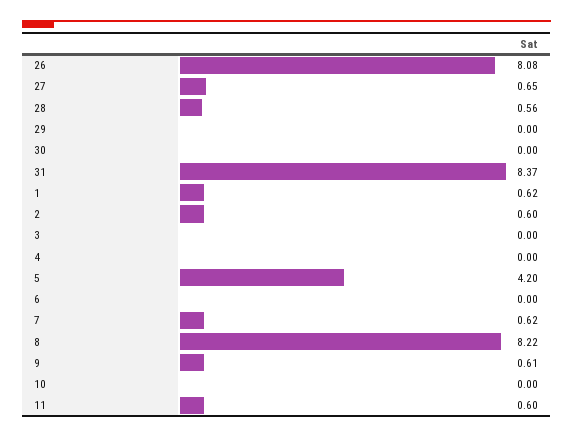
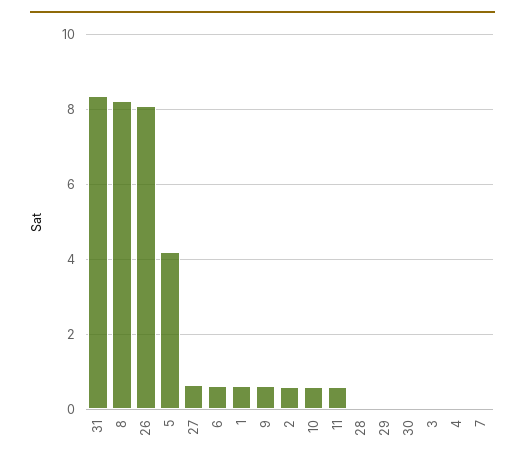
28: 0.56 -> 0
6: 0 -> 0.6
7: 0.62 -> 0
10: 0 -> 0.6

